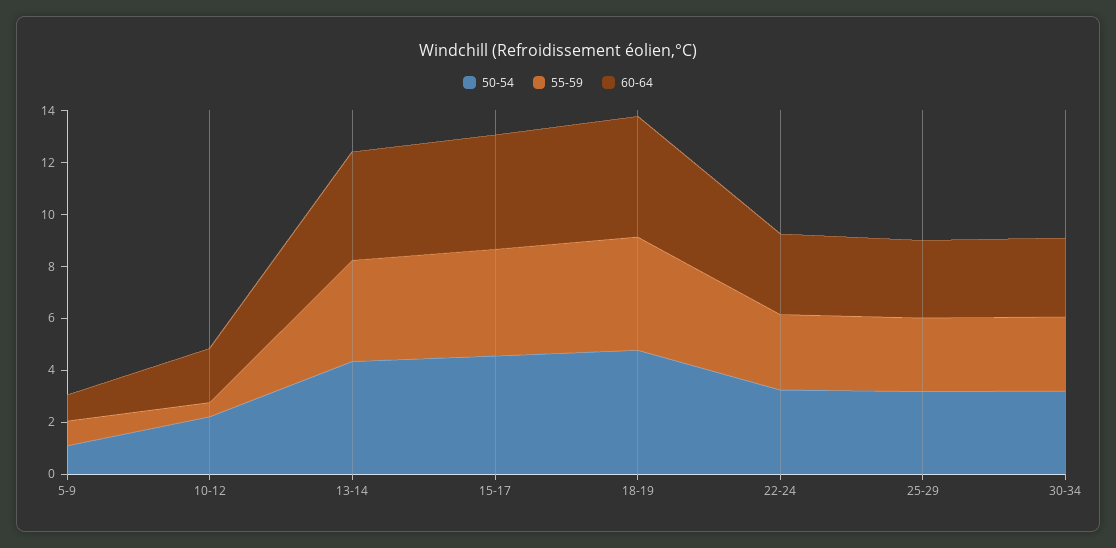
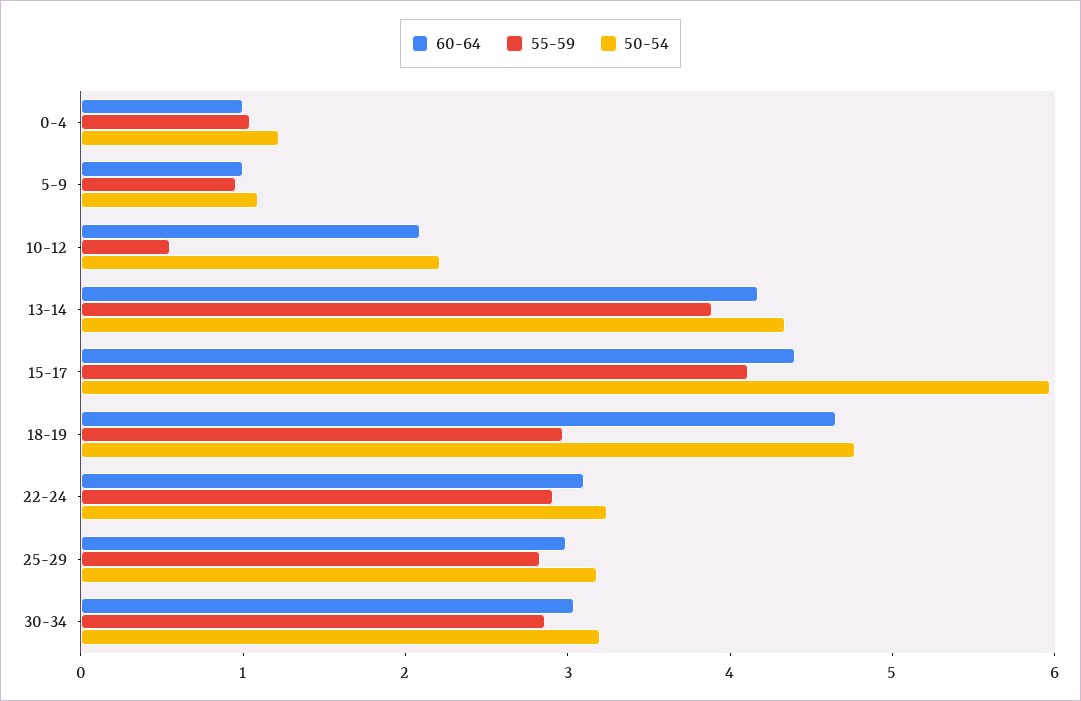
50-54, 15-17: 4.5 -> 6
55-59, 18-19: 4.5 -> 3
60-64, 0-4: none -> 1
55-59, 0-4: none -> 1
50-54, 0-4: none -> 1.2

